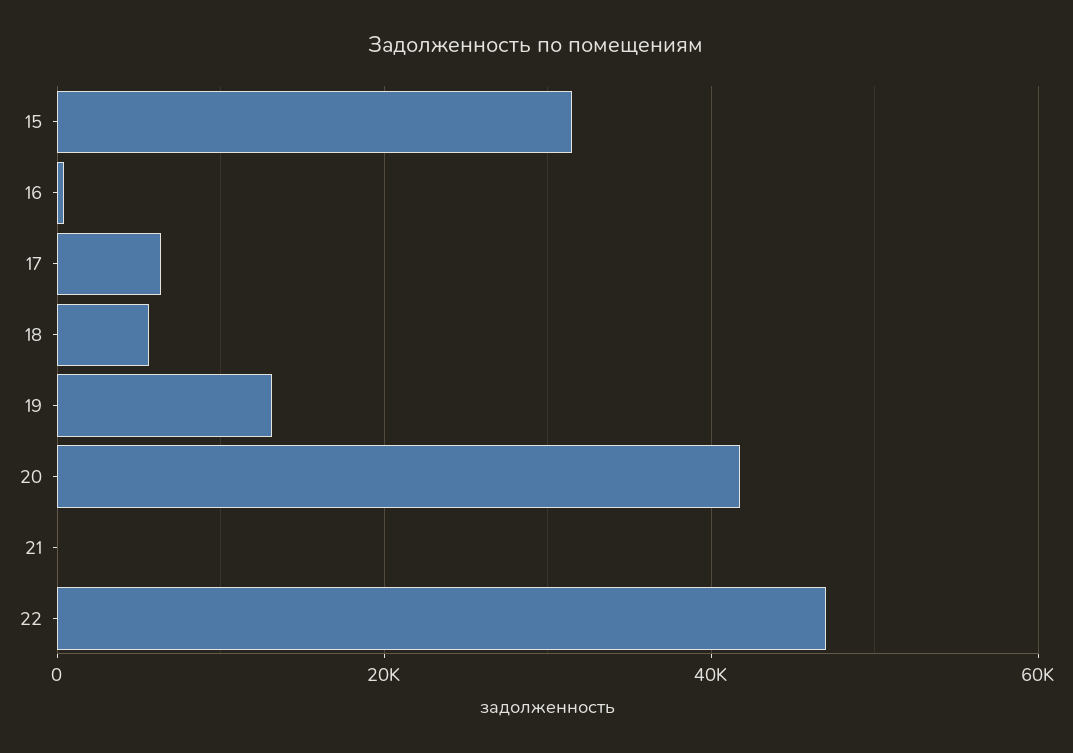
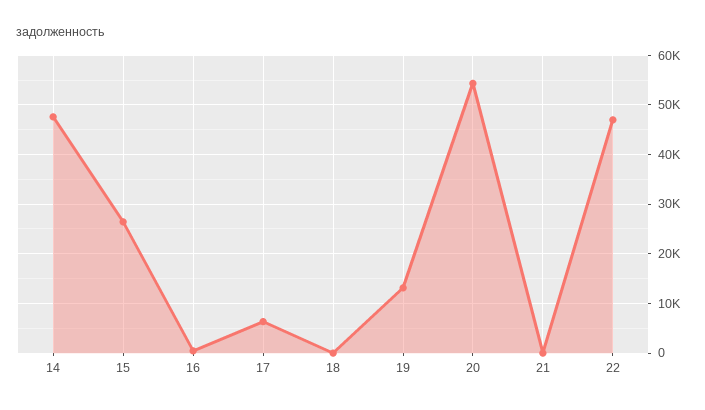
15: 32000 -> 26000
18: 6000 -> 0
20: 42000 -> 54000
14: none -> 48000

